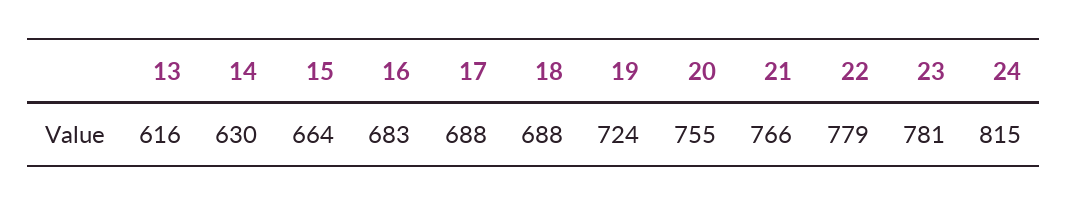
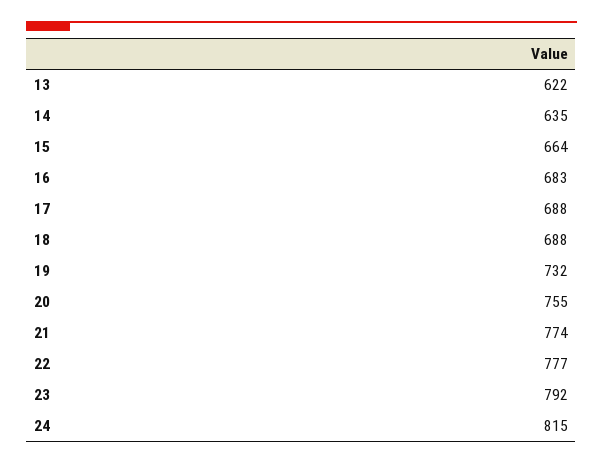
13: 616 -> 622
14: 630 -> 635
19: 724 -> 732
21: 766 -> 774
22: 779 -> 777
23: 781 -> 792

